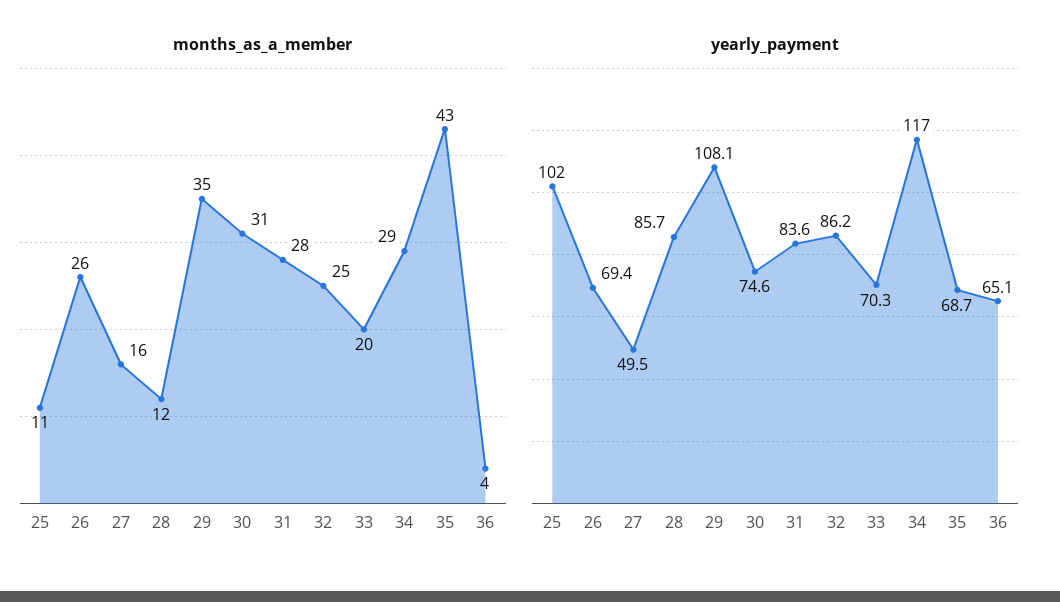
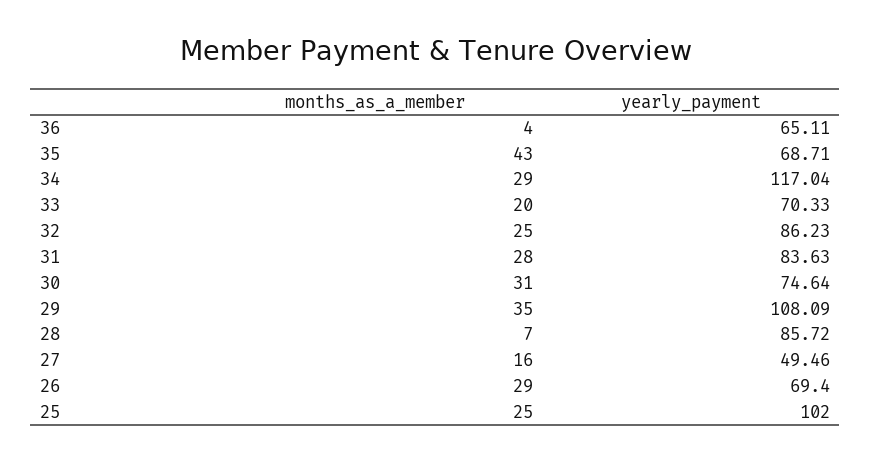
months_as_a_member, 25: 11 -> 25
months_as_a_member, 26: 26 -> 29
months_as_a_member, 28: 12 -> 7

